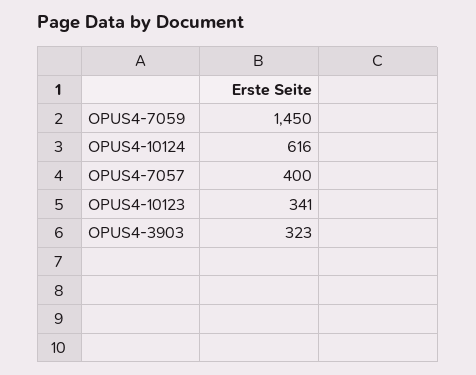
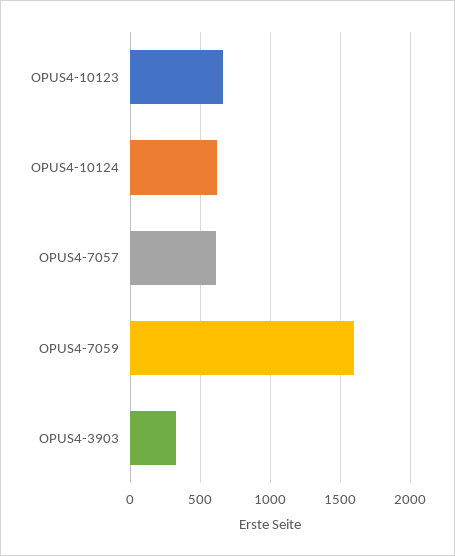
OPUS4-7059: 1450 -> 1600
OPUS4-7057: 400 -> 600
OPUS4-10123: 341 -> 650

